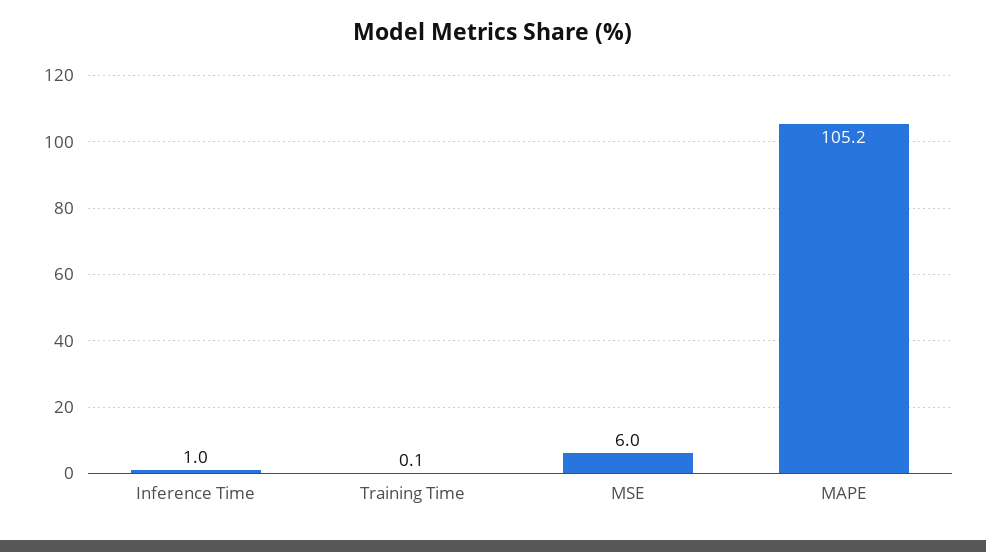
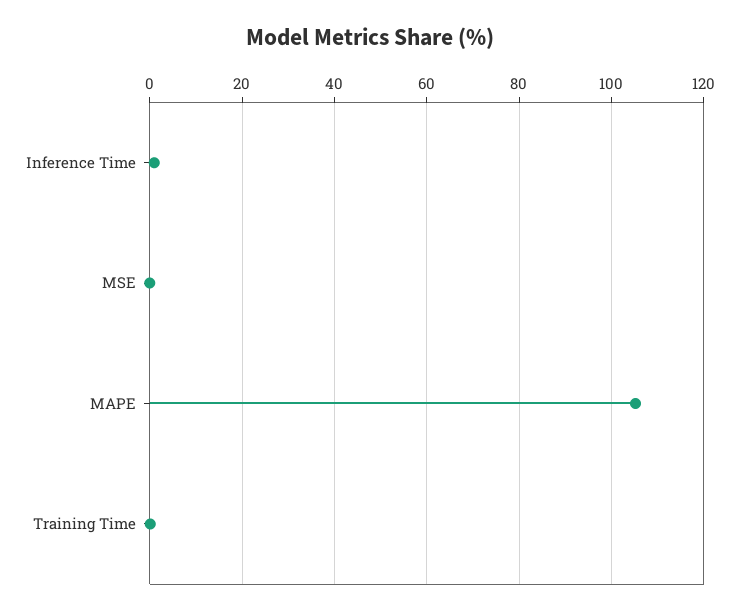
MSE: 6 -> 0

